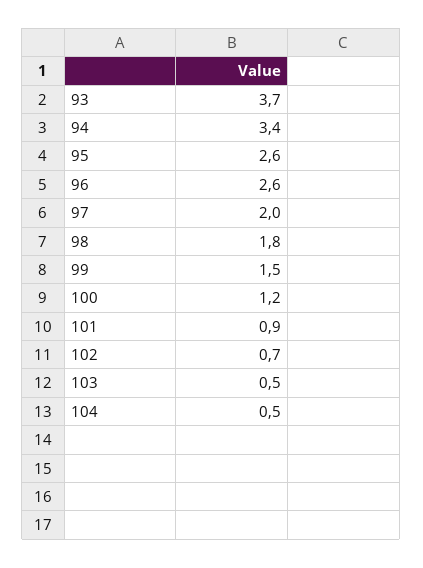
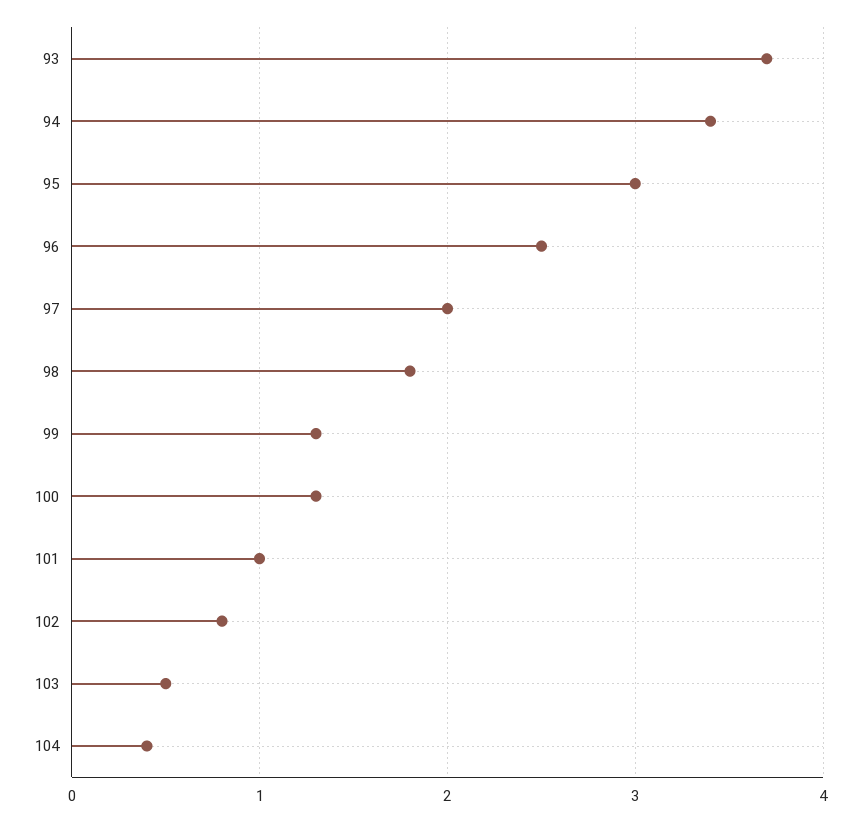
95: 2.6 -> 3
96: 2.6 -> 2.5
99: 1.5 -> 1.3
100: 1.2 -> 1.3
101: 0.9 -> 1
102: 0.7 -> 0.8
104: 0.5 -> 0.4

